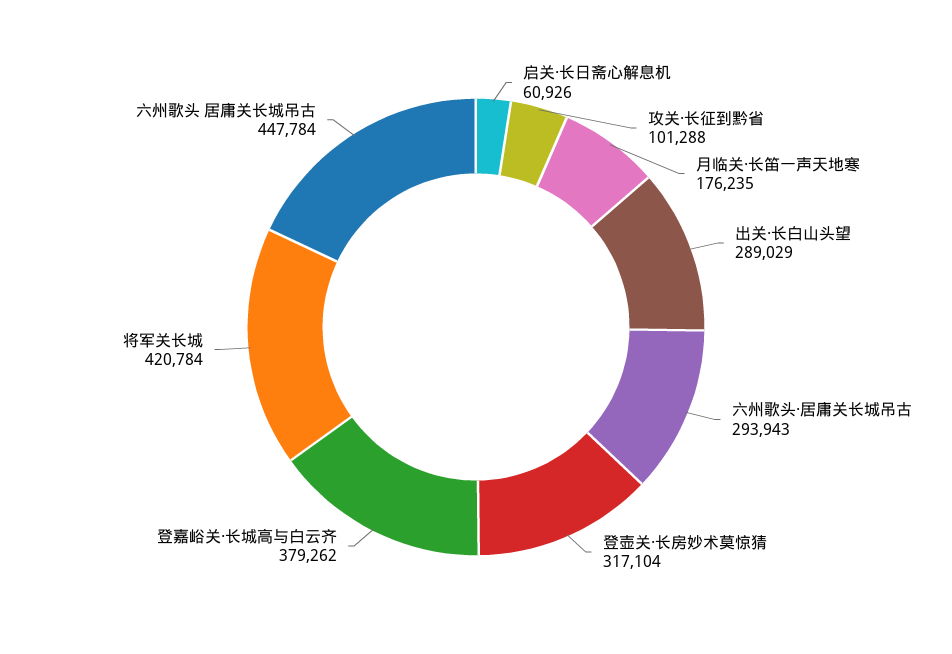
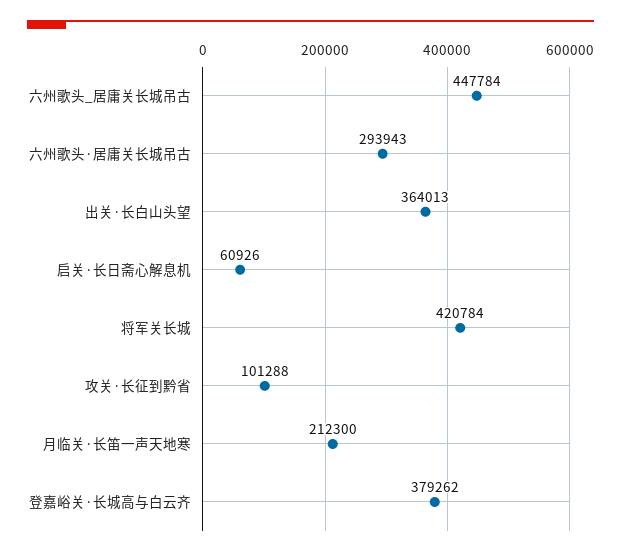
月临关·长笛一声天地寒: 176235 -> 212300
出关·长白山头望: 289029 -> 364013
登壶关·长房妙术莫惊猜: 317104 -> none

